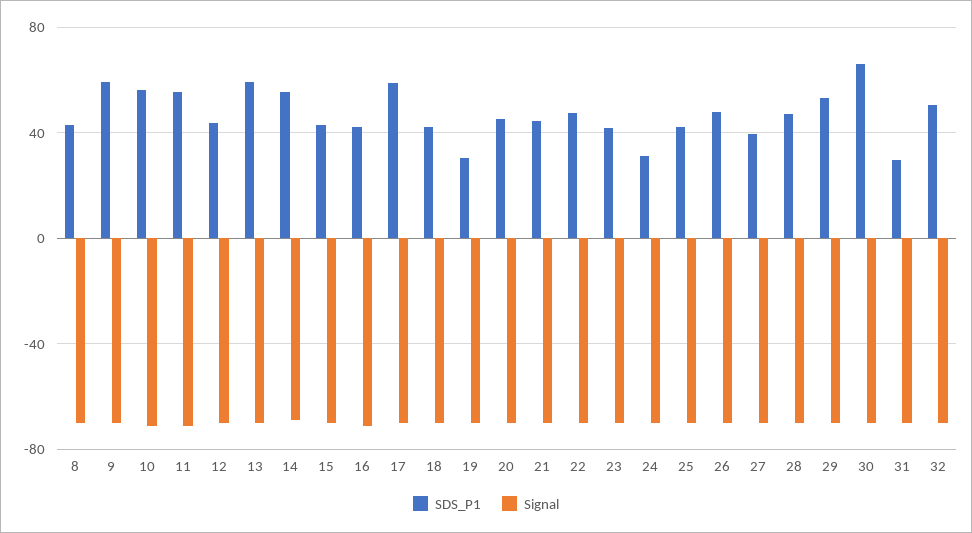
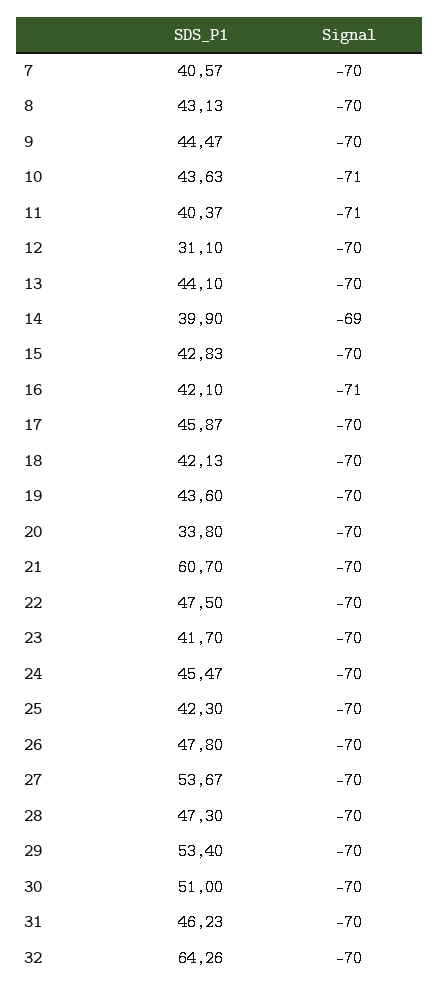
SDS_P1, 9: 60 -> 44.47
SDS_P1, 10: 55 -> 43.63
SDS_P1, 11: 55 -> 40.37
SDS_P1, 12: 45 -> 31.1
SDS_P1, 13: 60 -> 44.1
SDS_P1, 14: 55 -> 39.9
SDS_P1, 17: 60 -> 45.87
SDS_P1, 19: 30 -> 43.6
SDS_P1, 20: 45 -> 33.8
SDS_P1, 21: 45 -> 60.7
SDS_P1, 24: 30 -> 45.47
SDS_P1, 27: 40 -> 53.67
SDS_P1, 30: 65 -> 51
SDS_P1, 31: 30 -> 46.23
SDS_P1, 32: 50 -> 64.26
SDS_P1, 7: none -> 40.57
Signal, 7: none -> -70

